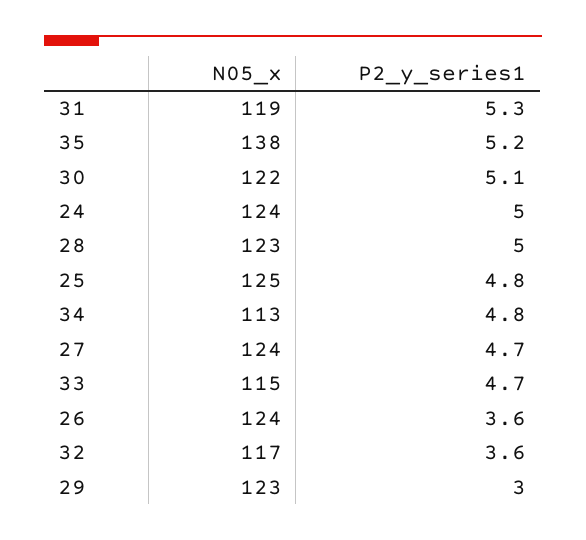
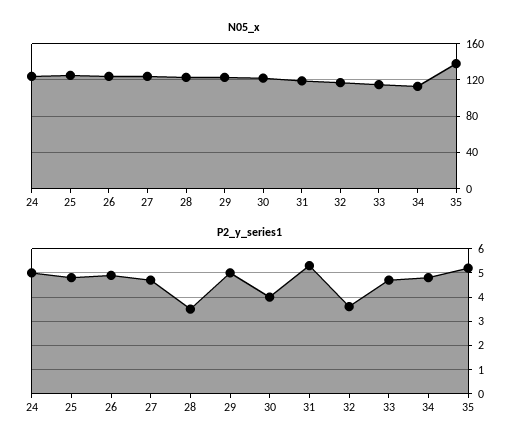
P2_y_series1, 30: 5.1 -> 4
P2_y_series1, 28: 5 -> 3.5
P2_y_series1, 26: 3.6 -> 5
P2_y_series1, 29: 3 -> 5

